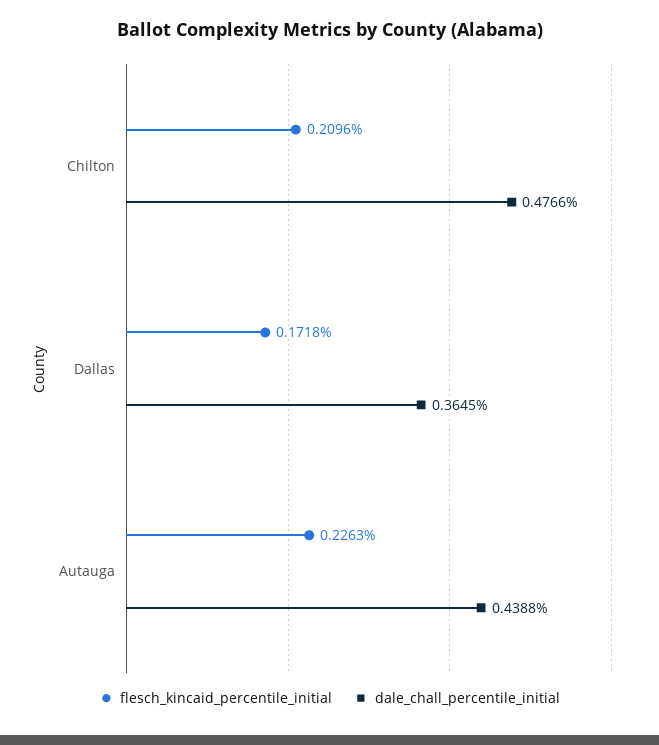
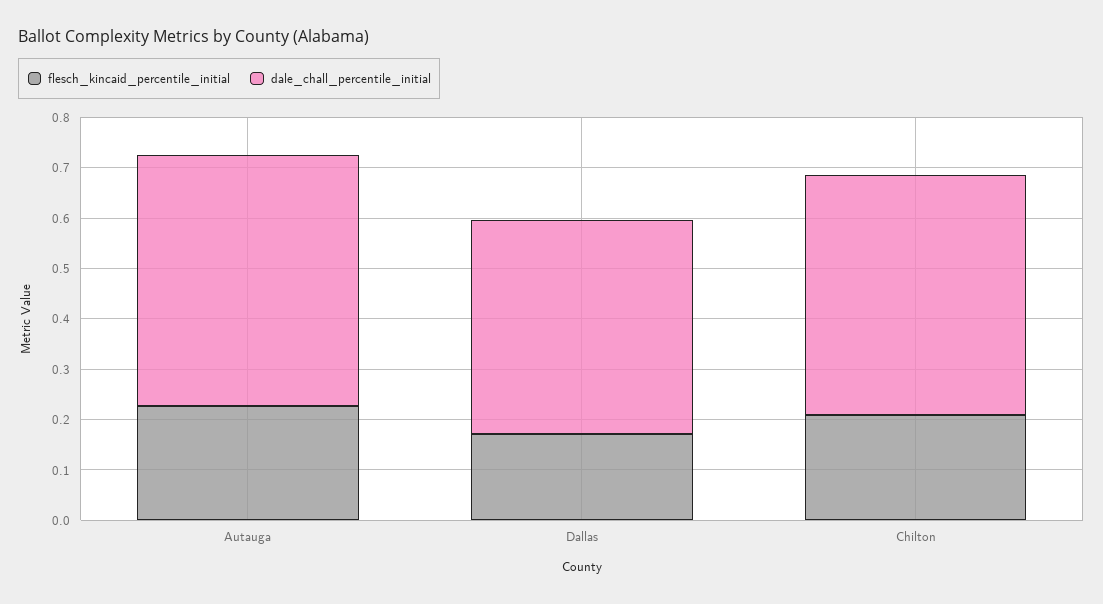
dale_chall_percentile_initial, Dallas: 0.3645 -> 0.42
dale_chall_percentile_initial, Autauga: 0.4388 -> 0.5

